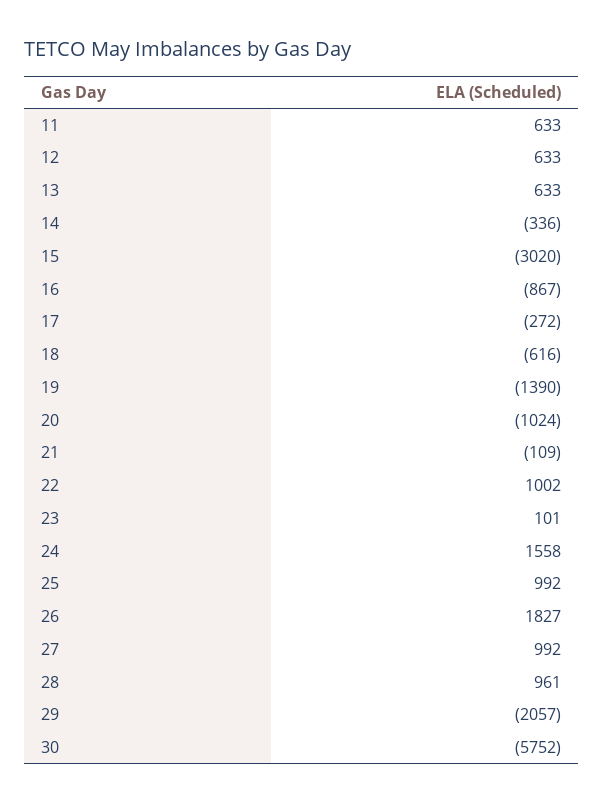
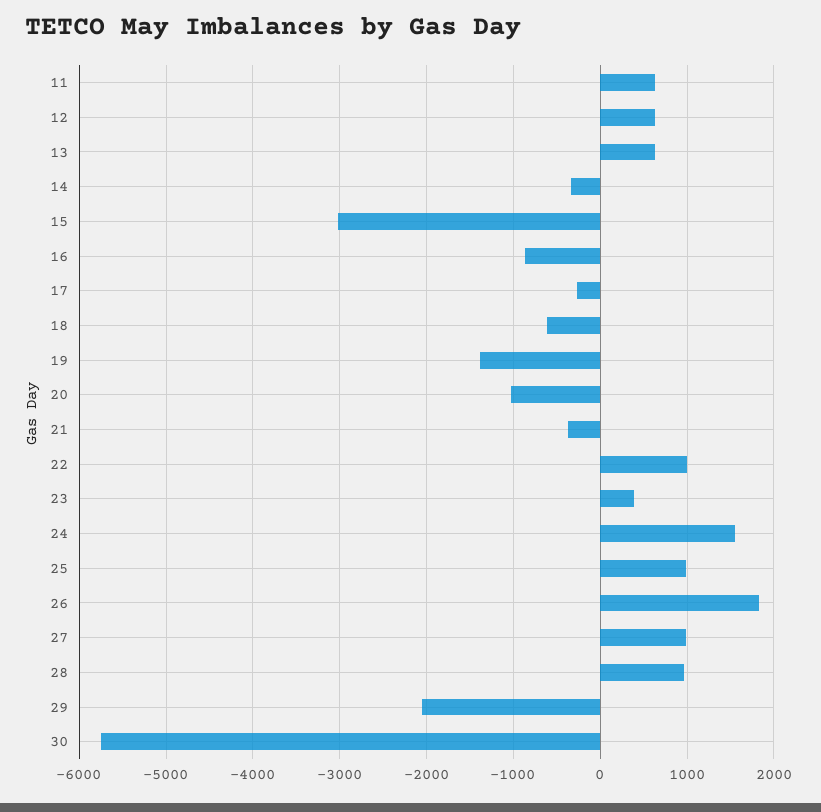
21: -109 -> -400
23: 101 -> 400

